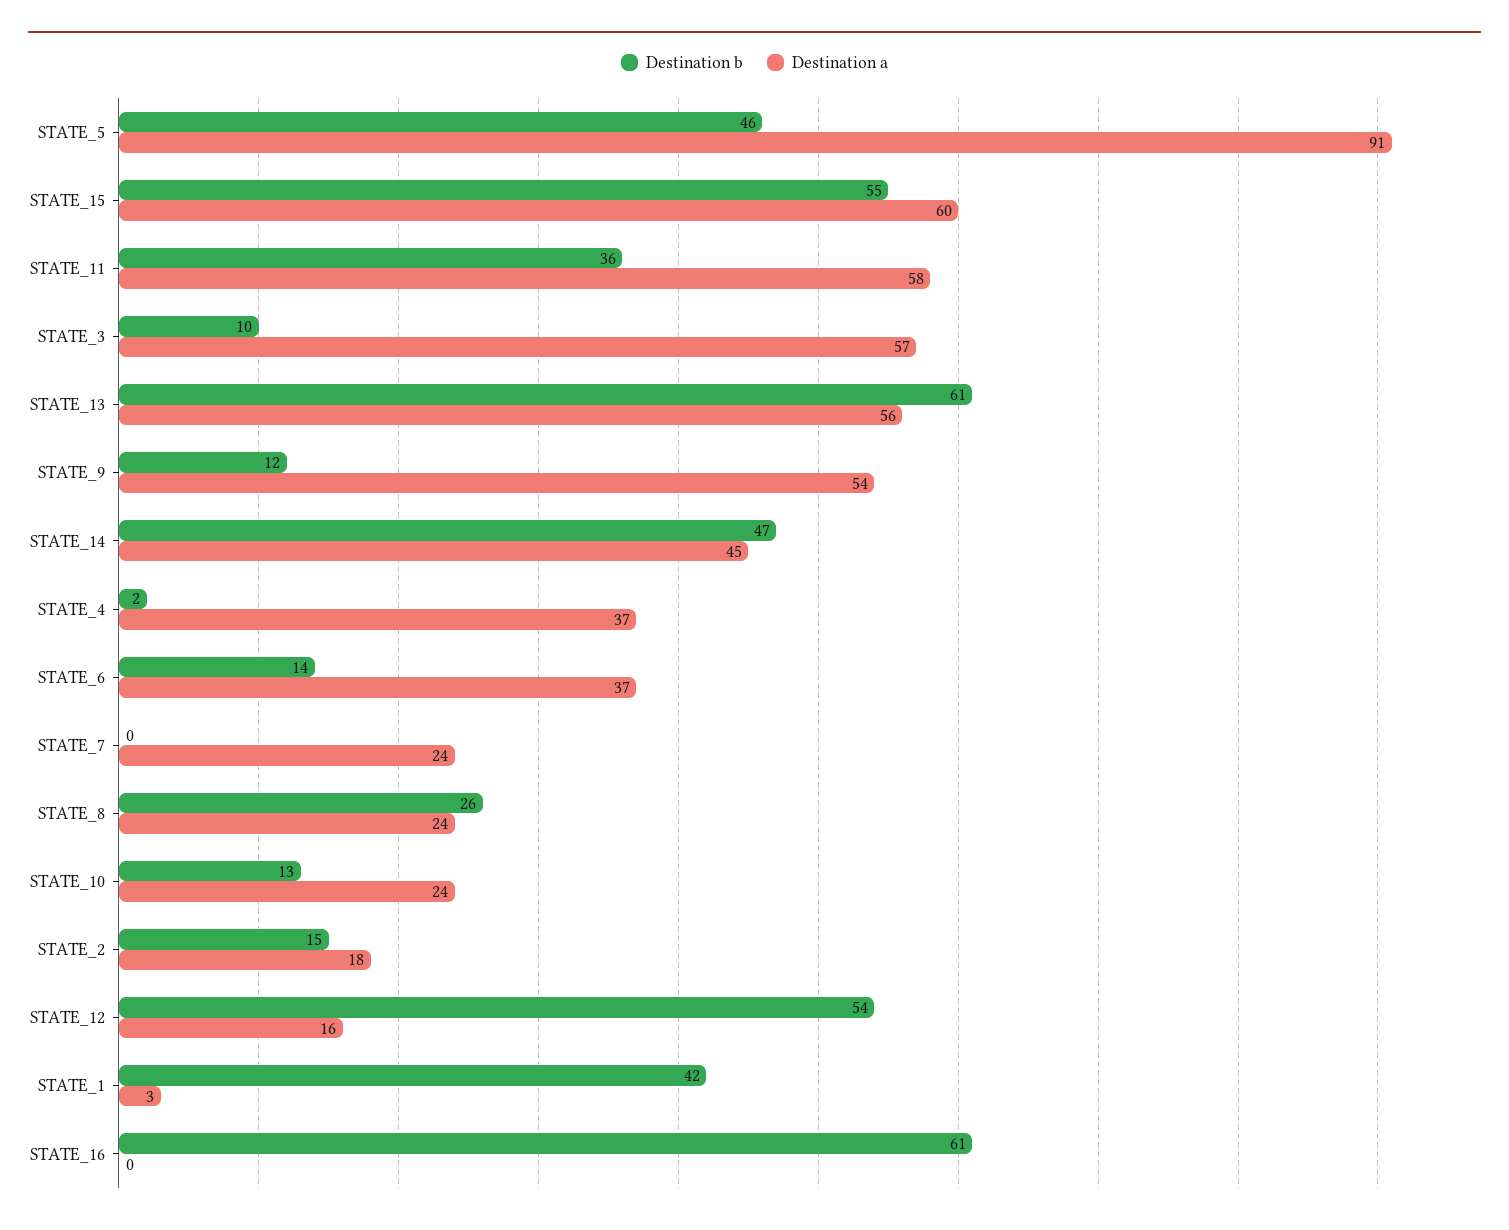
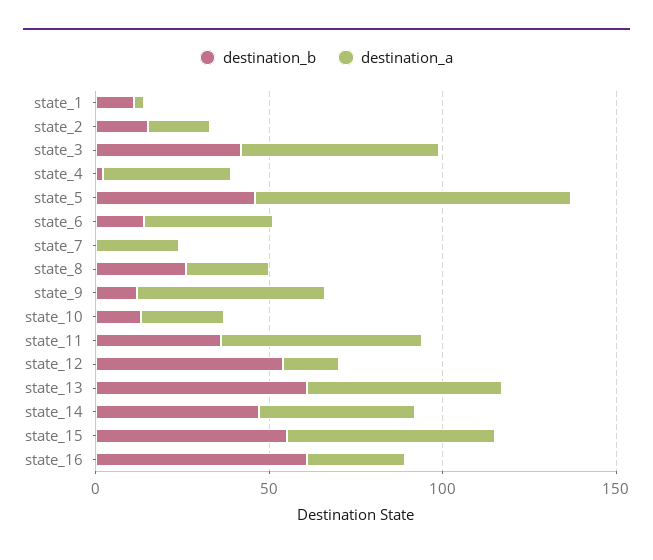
Destination b, STATE_3: 10 -> 40
Destination b, STATE_1: 42 -> 10
Destination a, STATE_16: 0 -> 30

